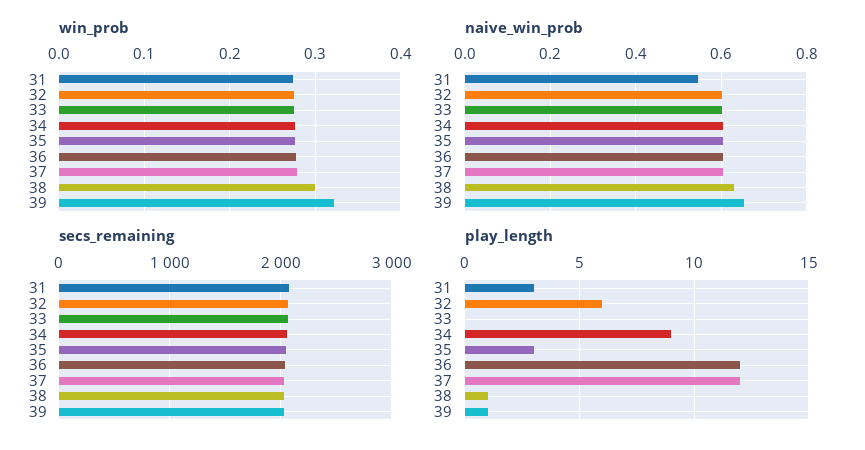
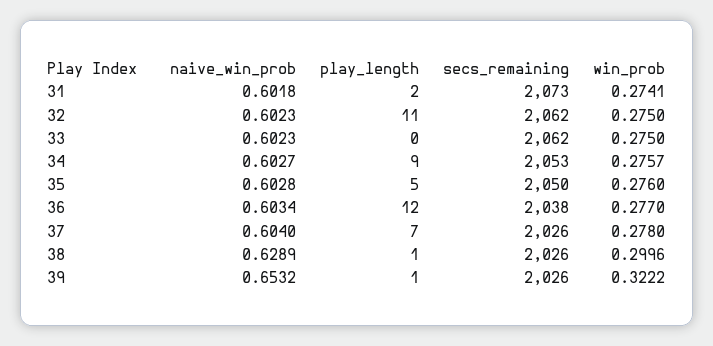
naive_win_prob, 31: 0.54 -> 0.6018
play_length, 31: 3 -> 2
play_length, 32: 6 -> 11
play_length, 35: 3 -> 5
play_length, 37: 12 -> 7

